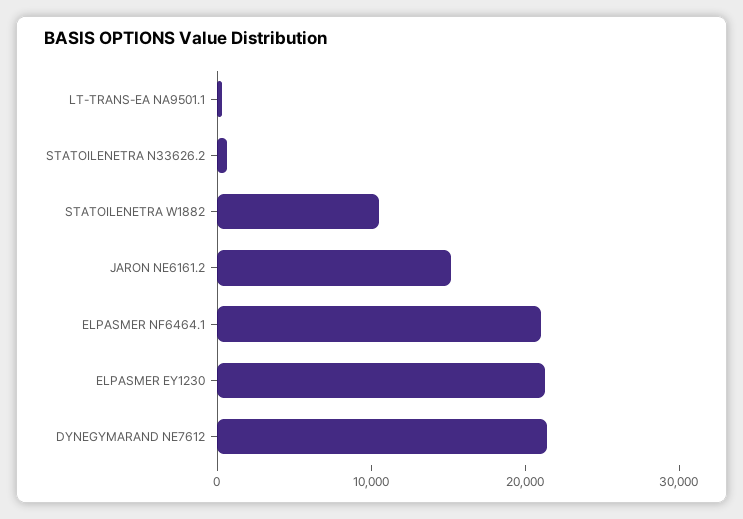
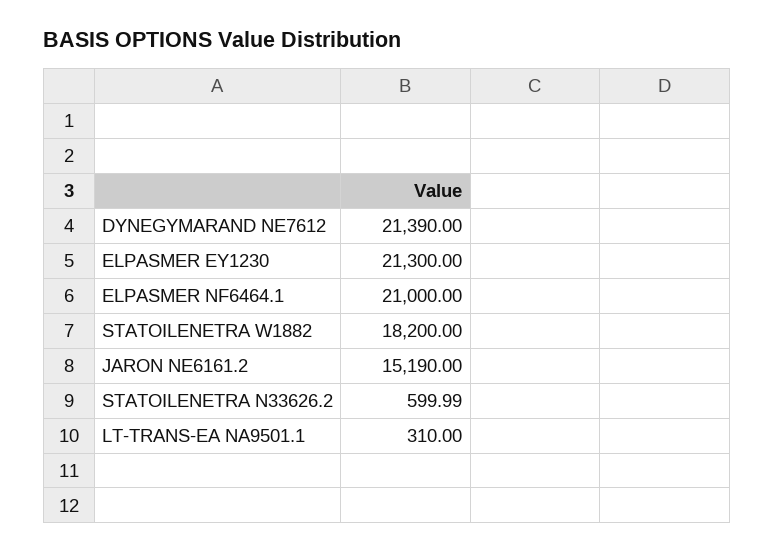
STATOILENETRA W1882: 10000 -> 18200

